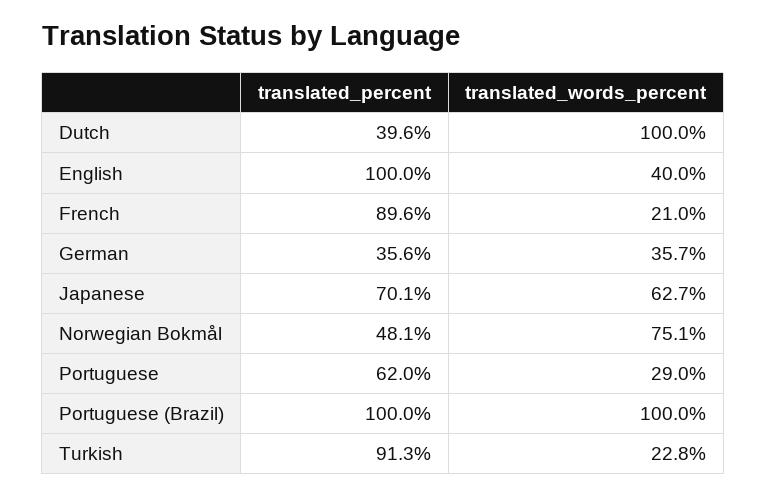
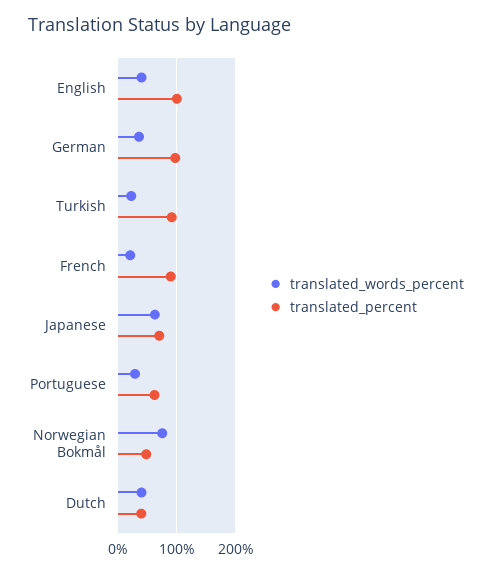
translated_words_percent, Dutch: 100 -> 40
translated_percent, German: 35.6 -> 100
translated_percent, Portuguese (Brazil): 100 -> none
translated_words_percent, Portuguese (Brazil): 100 -> none

